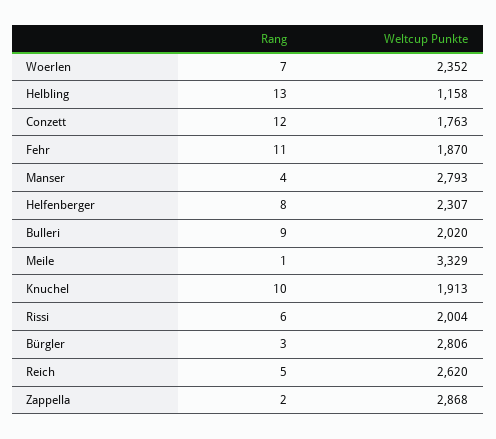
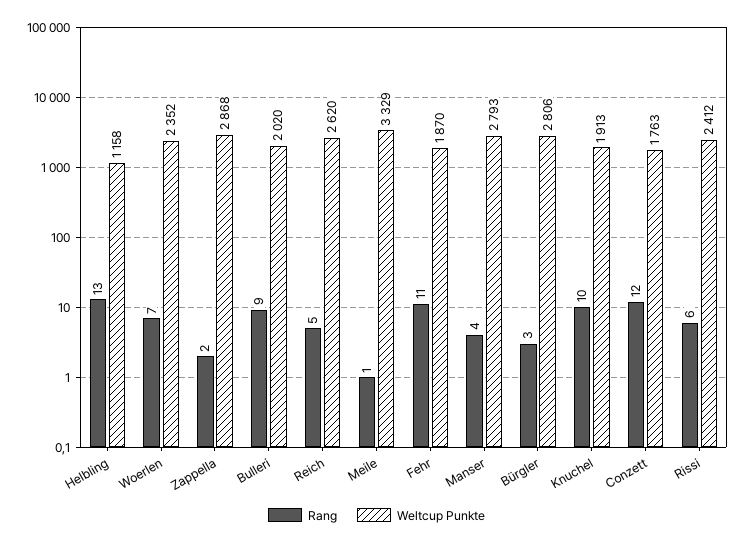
Rang, Helfenberger: 8 -> none
Weltcup Punkte, Helfenberger: 2307 -> none
Weltcup Punkte, Rissi: 2004 -> 2412

